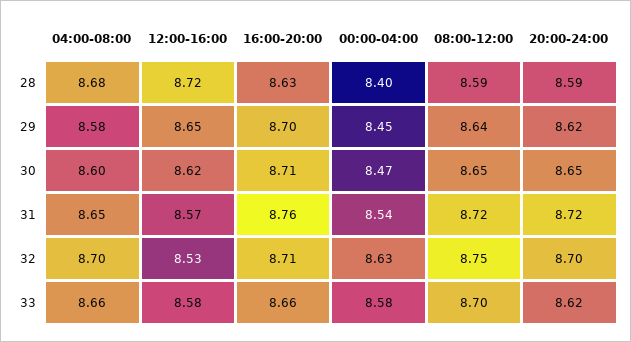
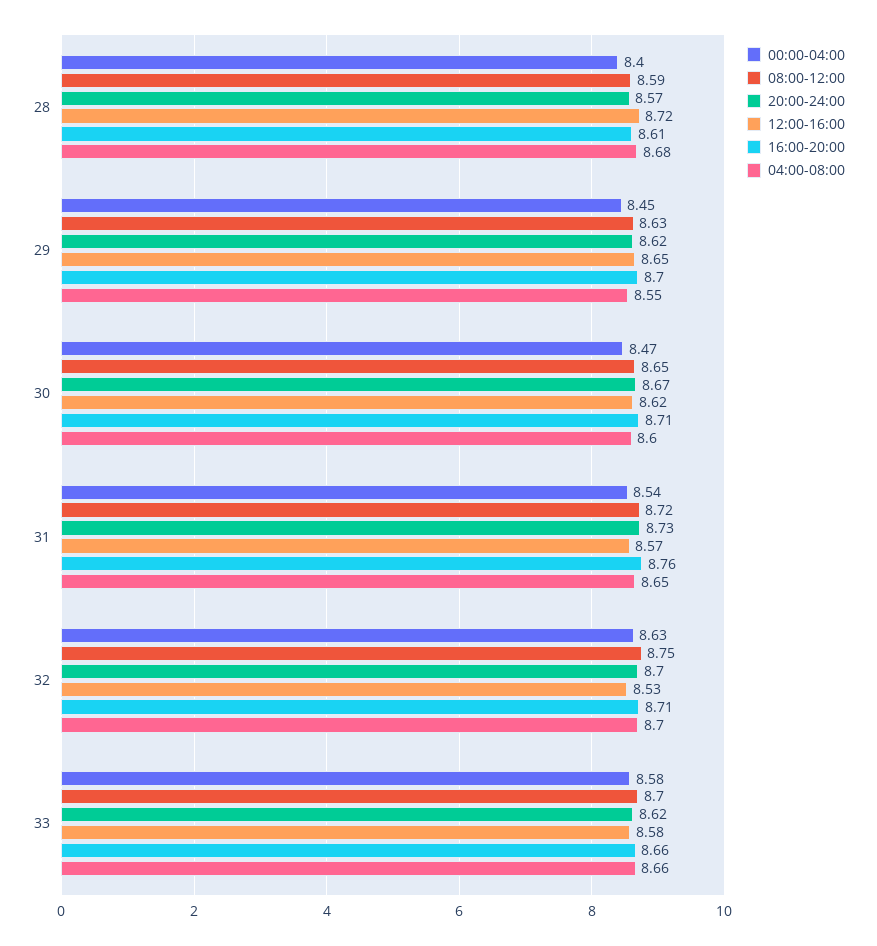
16:00-20:00, 28: 8.63 -> 8.61
20:00-24:00, 28: 8.59 -> 8.57
04:00-08:00, 29: 8.58 -> 8.55
08:00-12:00, 29: 8.64 -> 8.63
20:00-24:00, 30: 8.65 -> 8.67
20:00-24:00, 31: 8.72 -> 8.73

